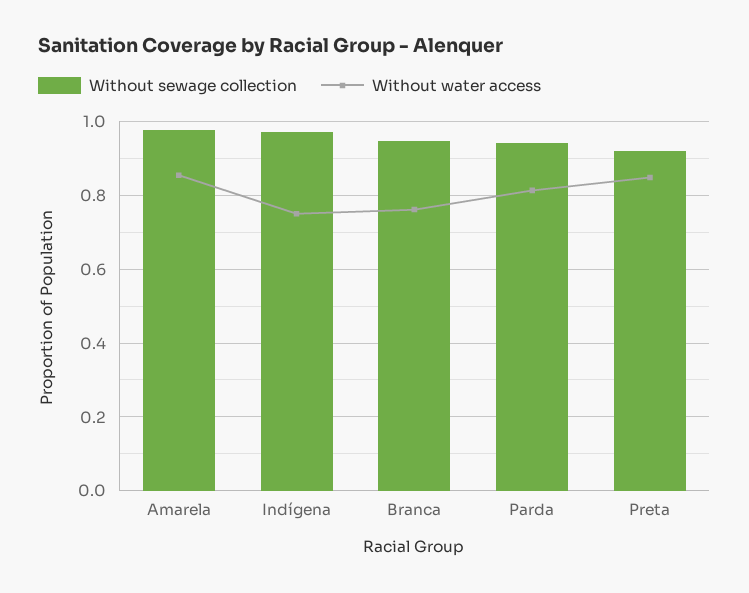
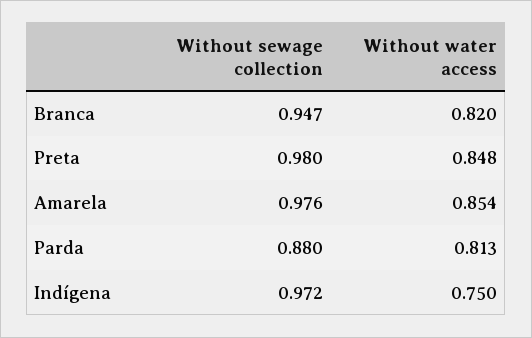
Without water access, Branca: 0.76 -> 0.82
Without sewage collection, Parda: 0.94 -> 0.88
Without sewage collection, Preta: 0.92 -> 0.98

